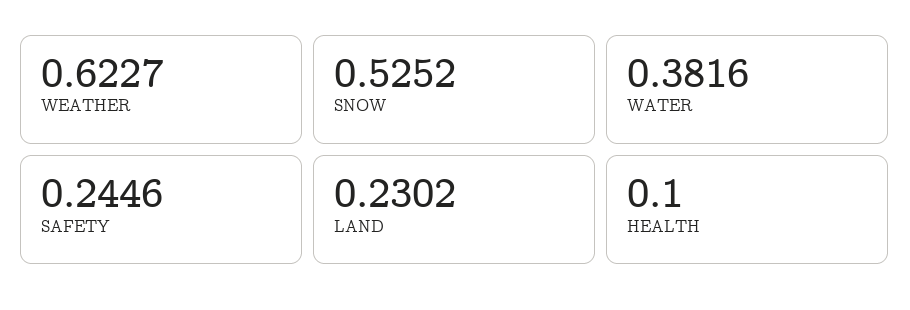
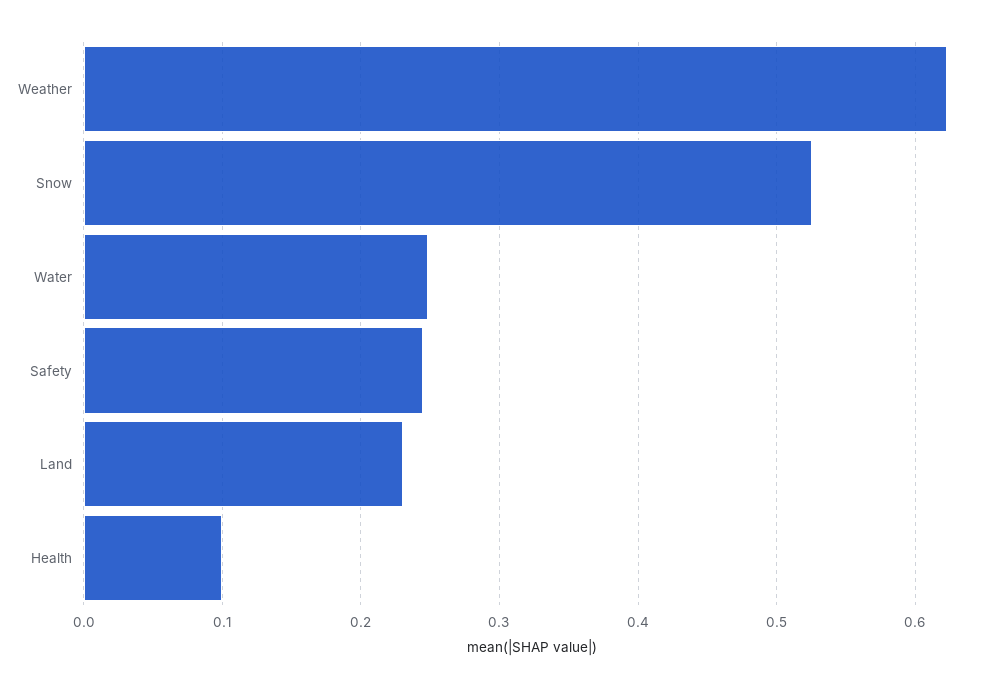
WATER: 0.3816 -> 0.25

